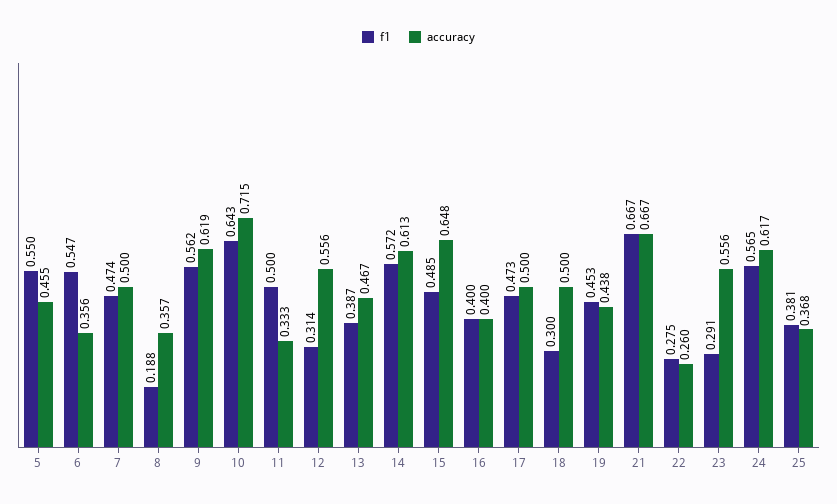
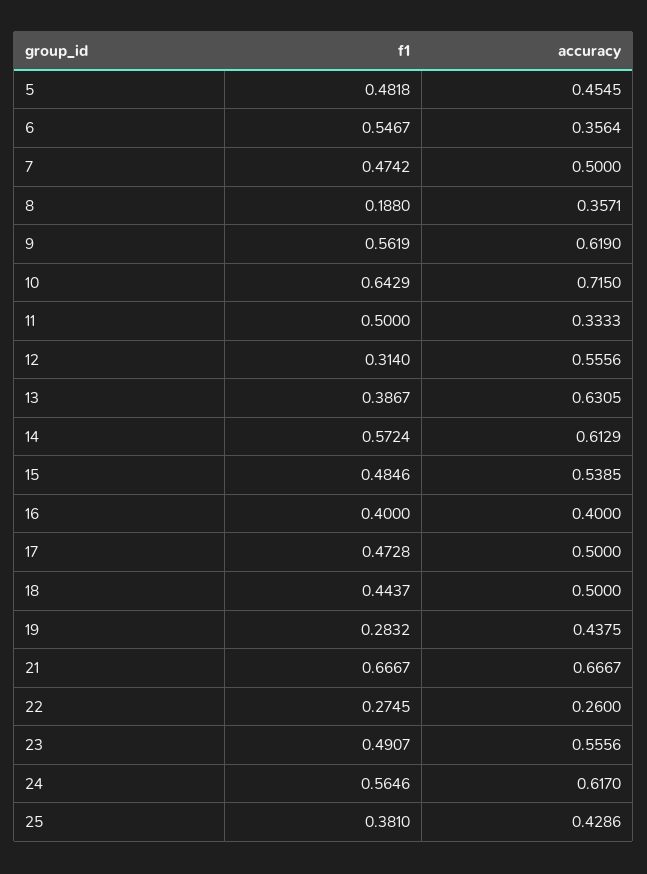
f1, 5: 0.55 -> 0.4818
accuracy, 13: 0.467 -> 0.6305
accuracy, 15: 0.648 -> 0.5385
f1, 18: 0.3 -> 0.4437
f1, 19: 0.453 -> 0.2832
f1, 23: 0.291 -> 0.4907
accuracy, 25: 0.368 -> 0.4286

